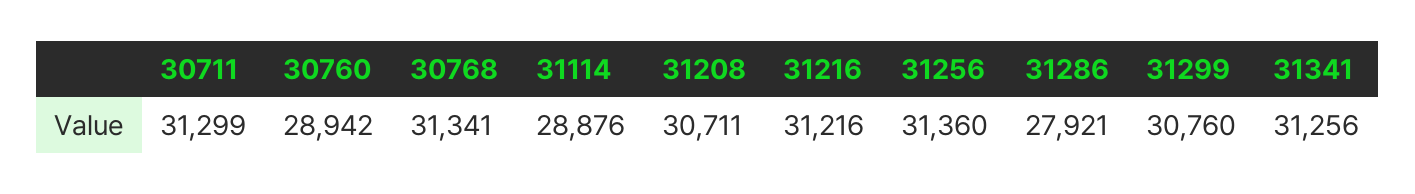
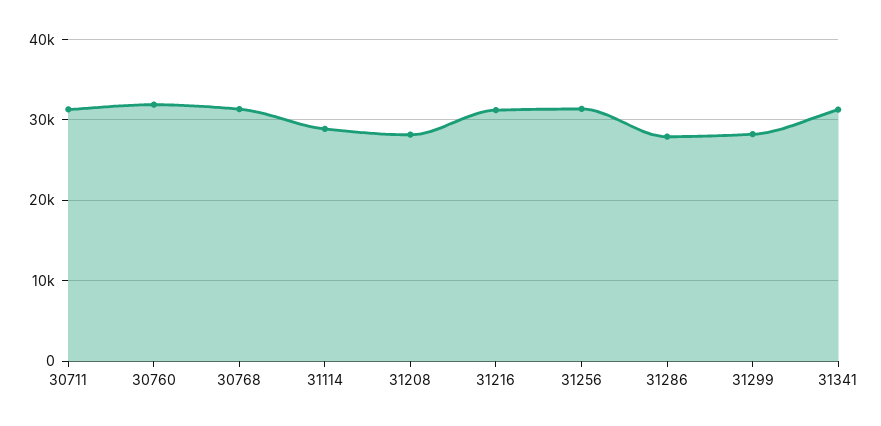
30760: 28942 -> 32000
31208: 30711 -> 28000
31299: 30760 -> 28000

